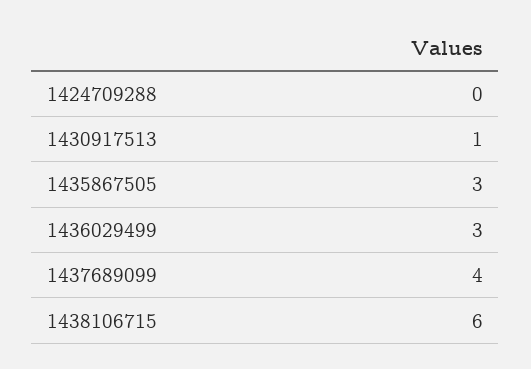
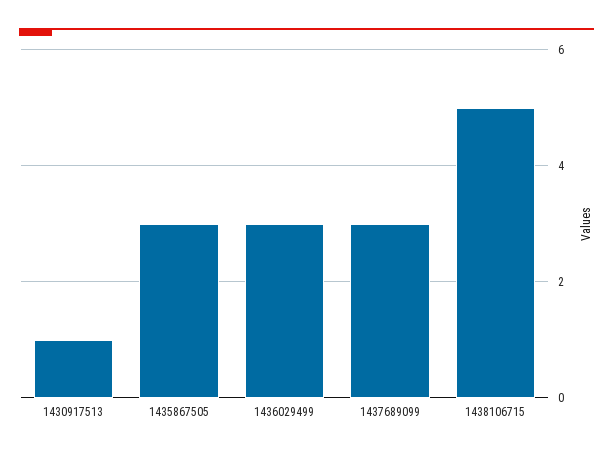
1424709288: 0 -> none
1437689099: 4 -> 3
1438106715: 6 -> 5

